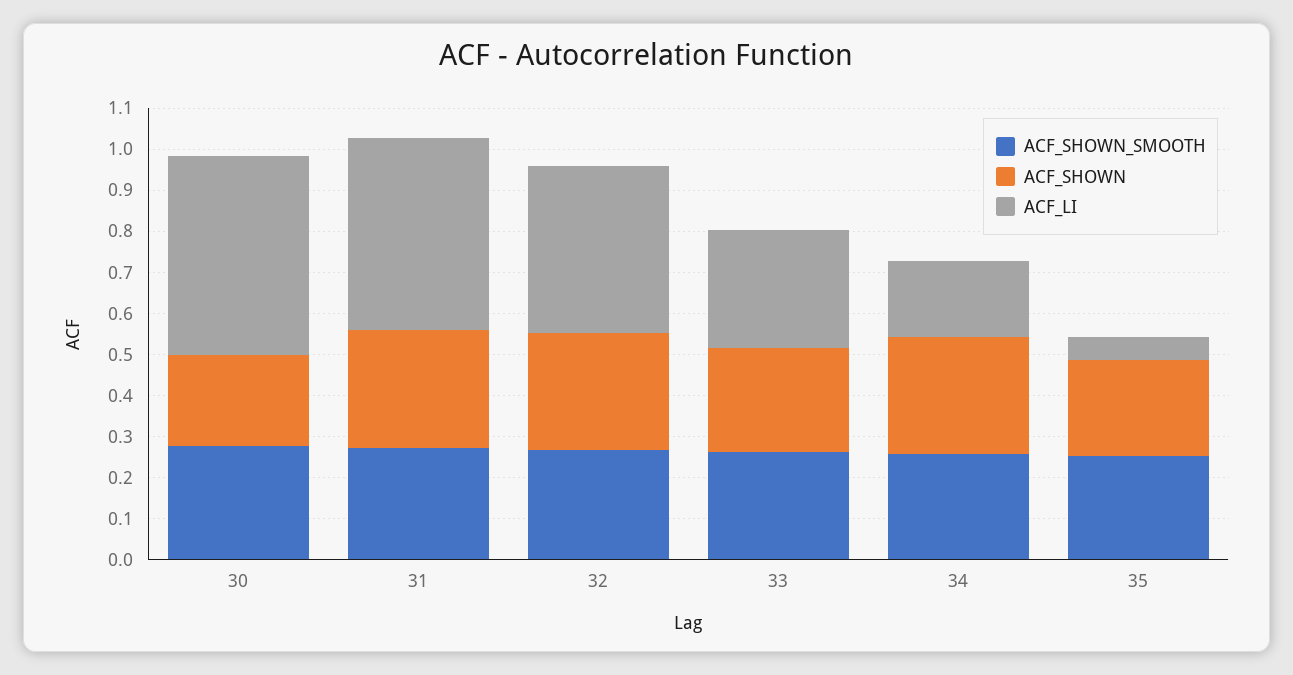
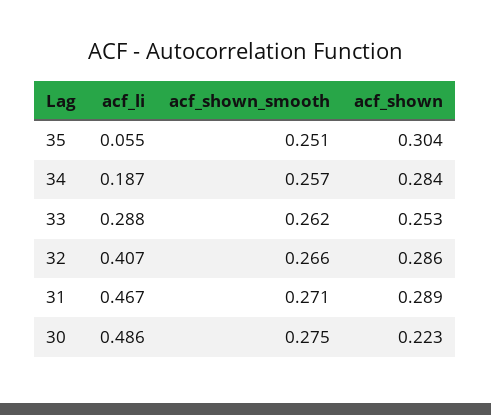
ACF_SHOWN, 35: 0.24 -> 0.304

